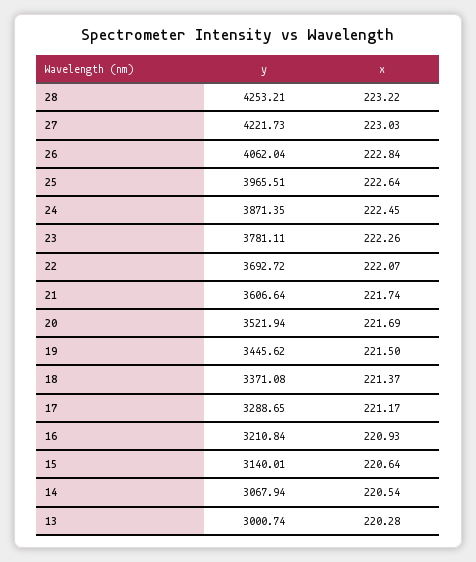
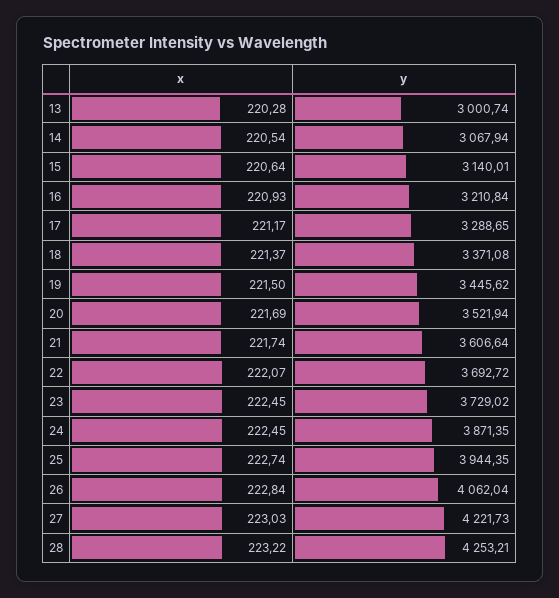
y, 25: 3965.51 -> 3944.35
x, 25: 222.64 -> 222.74
y, 23: 3781.11 -> 3729.02
x, 23: 222.26 -> 222.45

